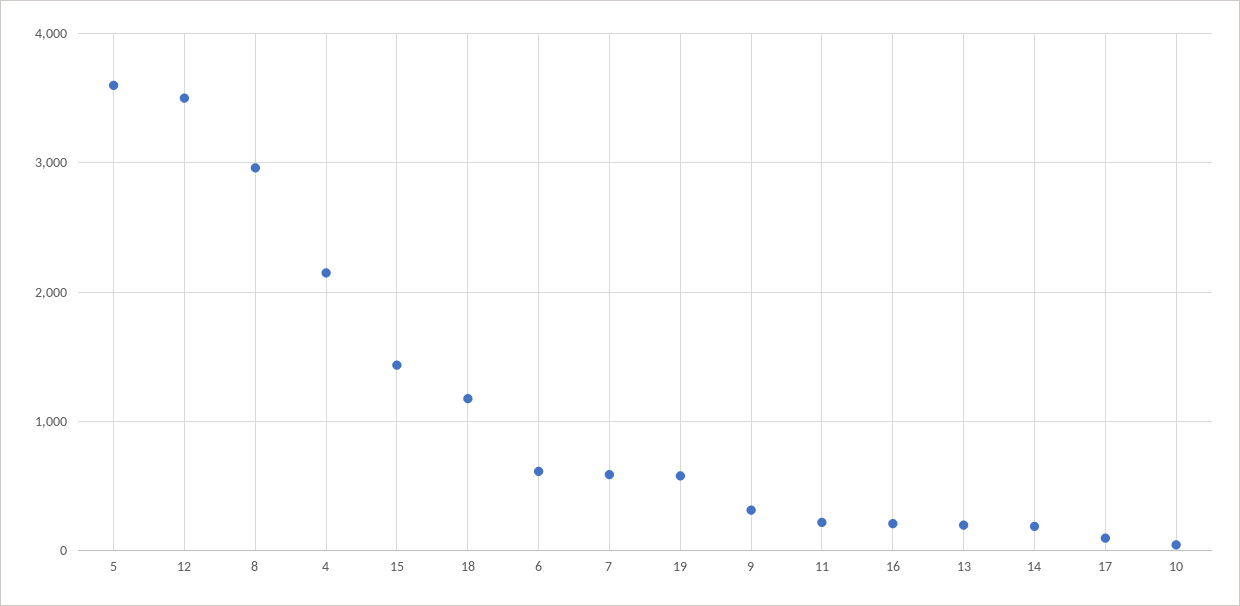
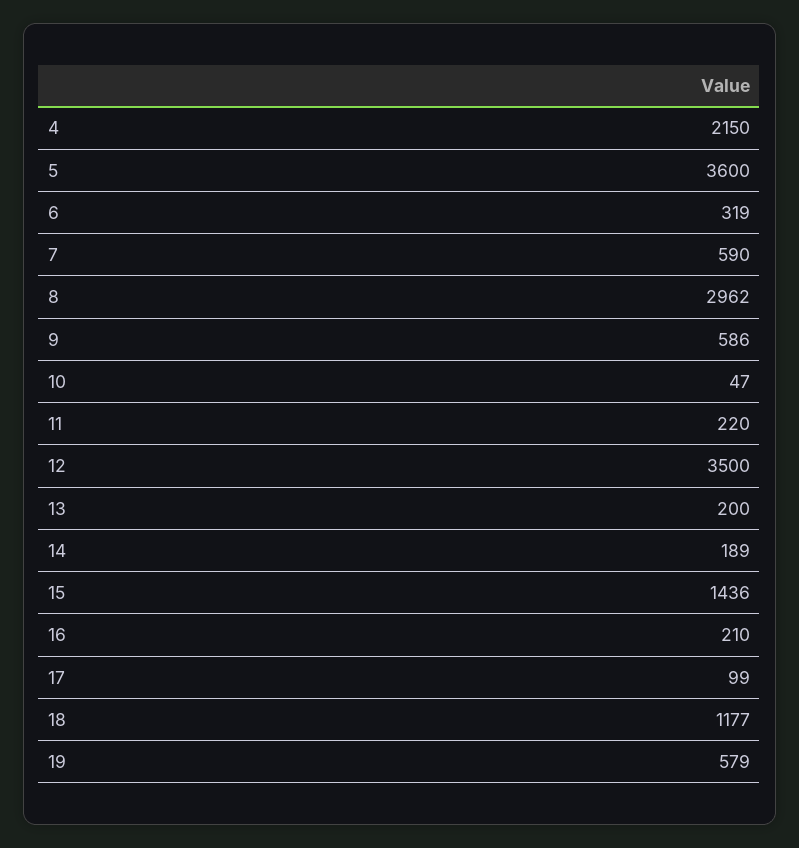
6: 600 -> 319
9: 300 -> 586

